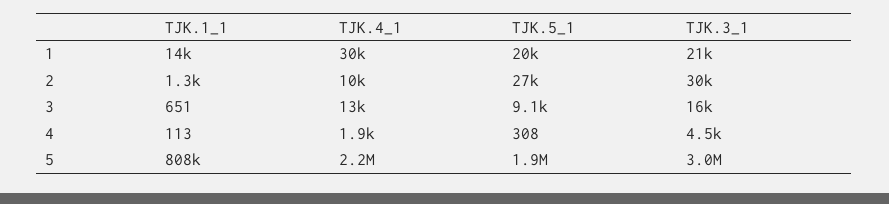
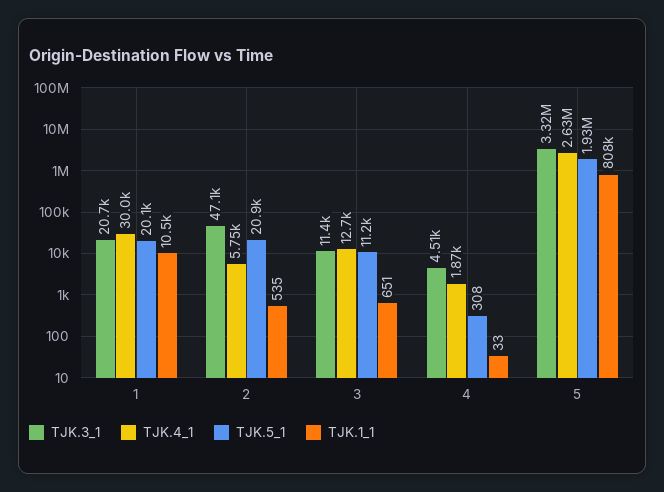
TJK.1_1, 1: 14000 -> 10500
TJK.1_1, 2: 1300 -> 535
TJK.4_1, 2: 10000 -> 5750
TJK.5_1, 2: 27000 -> 20900
TJK.3_1, 2: 30000 -> 47100
TJK.5_1, 3: 9100 -> 11200
TJK.3_1, 3: 16000 -> 11400
TJK.1_1, 4: 113 -> 33
TJK.4_1, 5: 2200000 -> 2630000
TJK.3_1, 5: 3000000 -> 3320000

